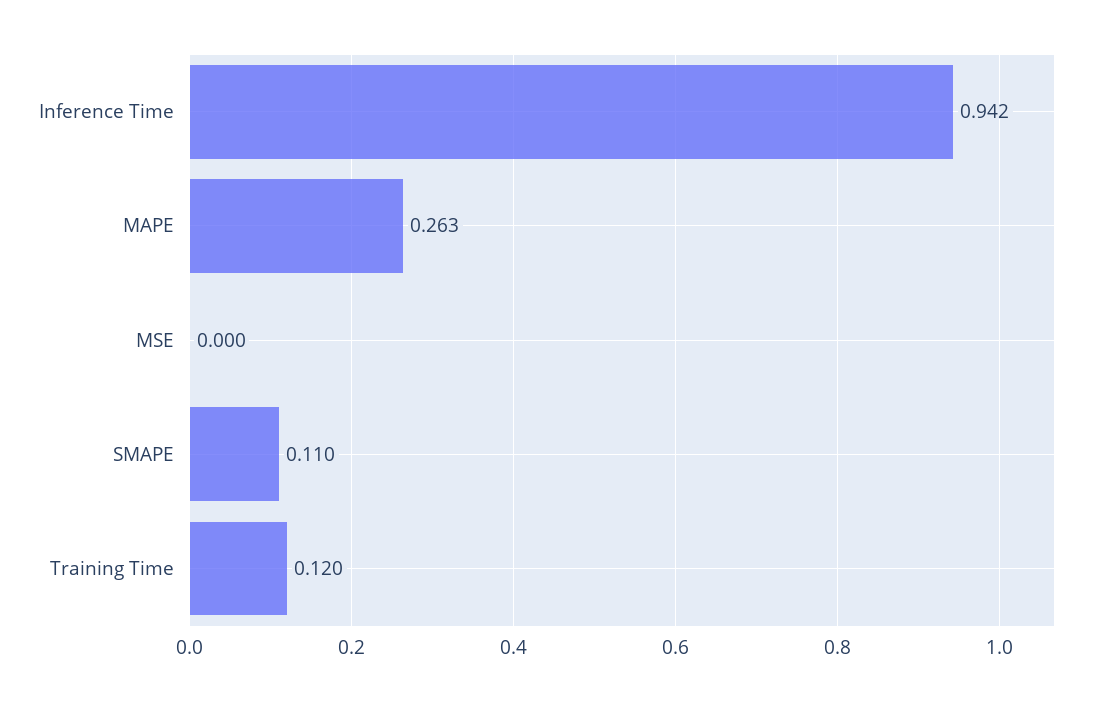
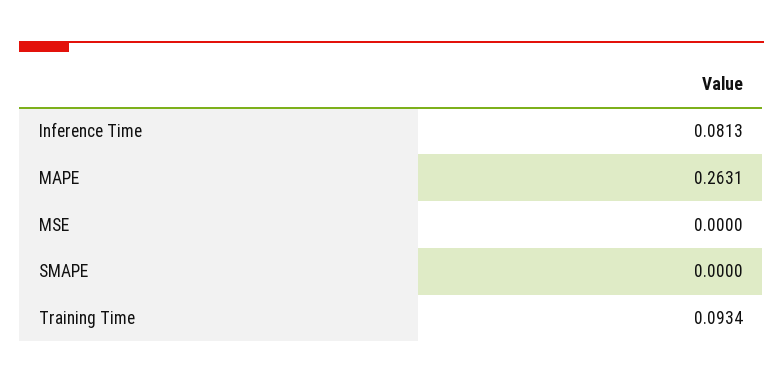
Inference Time: 0.942 -> 0.0813
SMAPE: 0.11 -> 0
Training Time: 0.12 -> 0.0934

